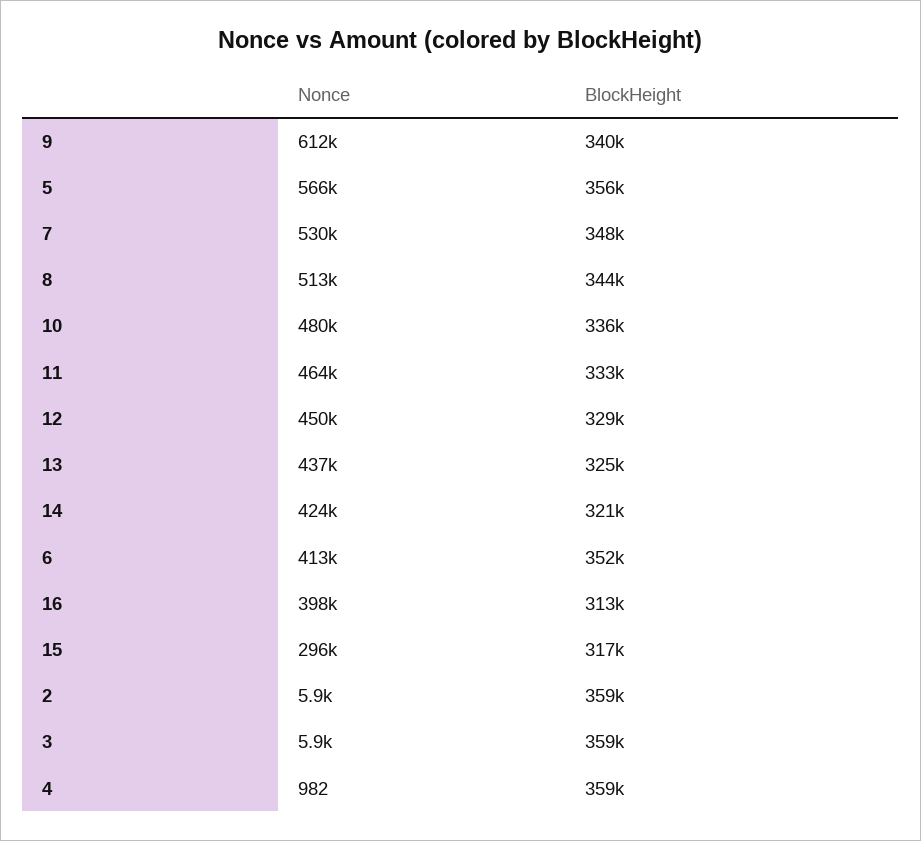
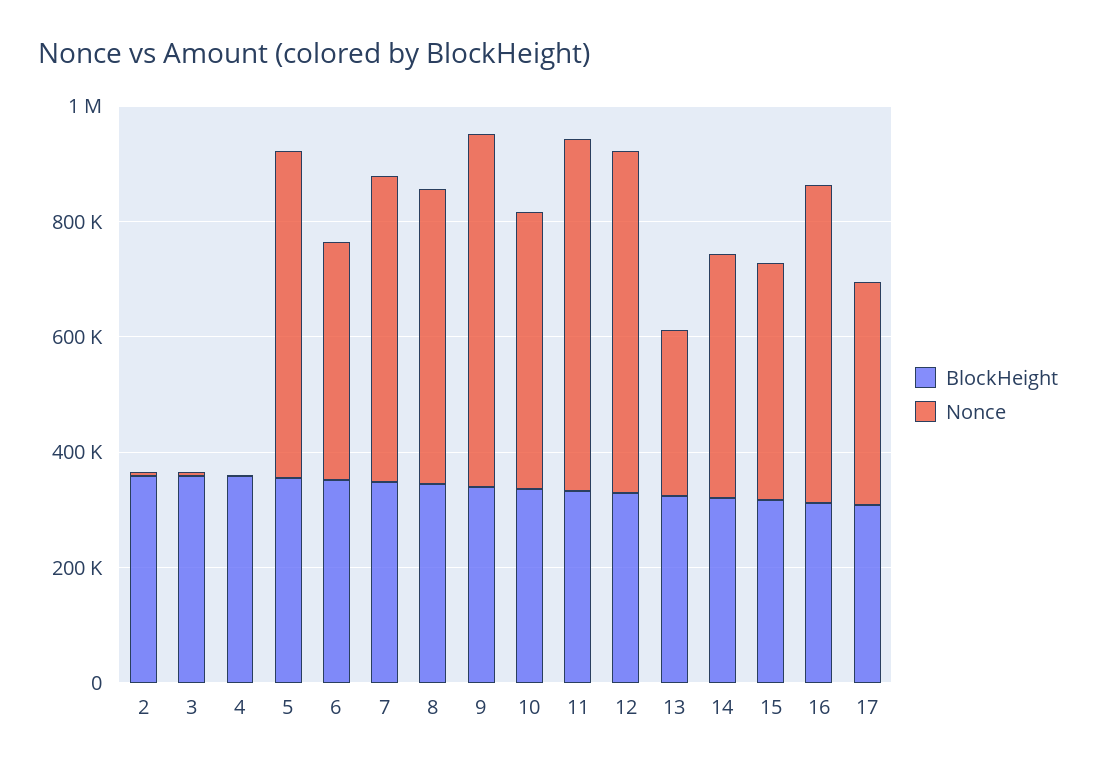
Nonce, 11: 464000 -> 600000
Nonce, 12: 450000 -> 600000
Nonce, 13: 437000 -> 300000
Nonce, 16: 398000 -> 550000
Nonce, 15: 296000 -> 400000
BlockHeight, 17: none -> 300000
Nonce, 17: none -> 400000

